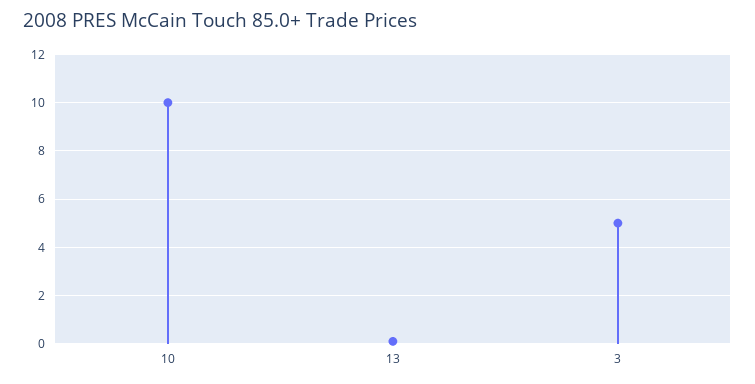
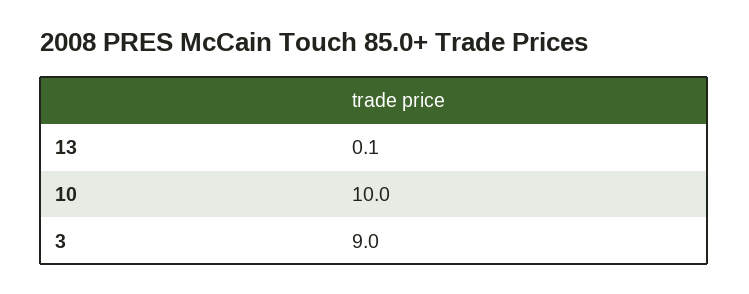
3: 5 -> 9

